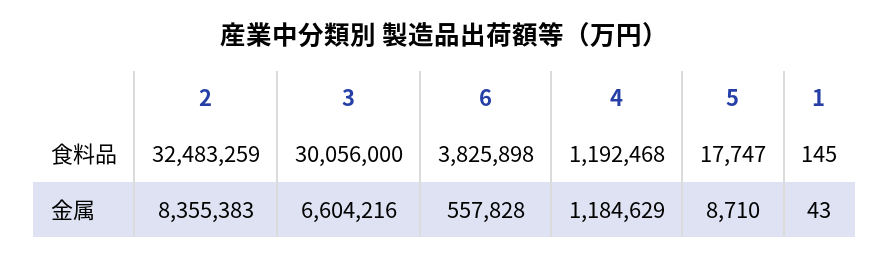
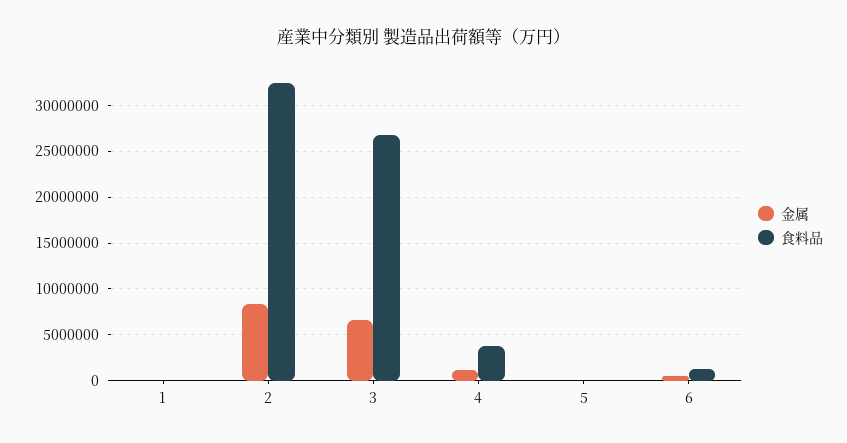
食料品, 3: 30056000 -> 27000000
食料品, 6: 3825898 -> 1000000
食料品, 4: 1192468 -> 4000000

